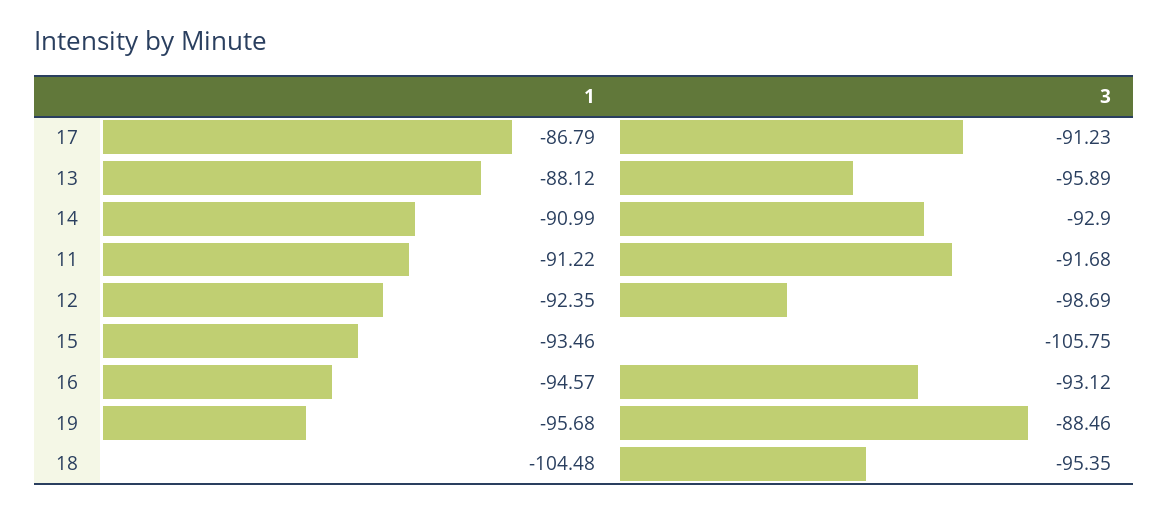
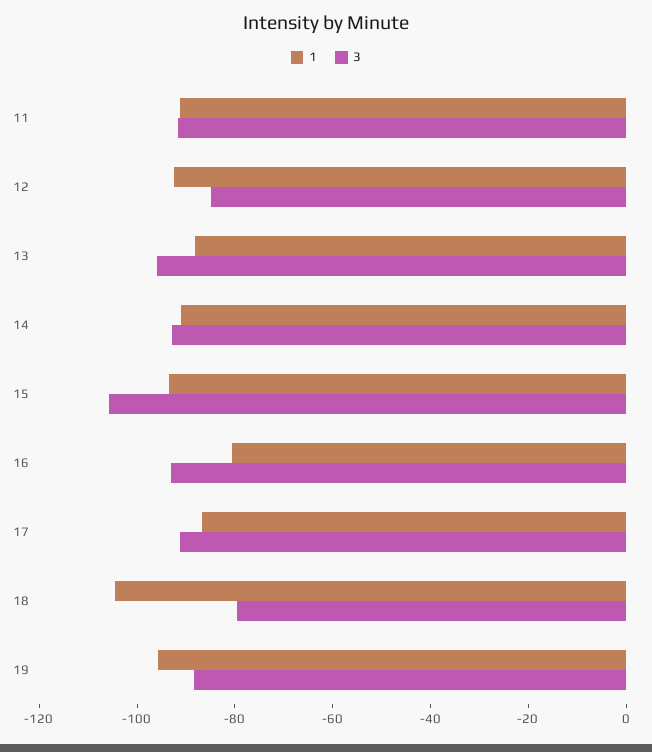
3, 12: -98.69 -> -85
1, 16: -94.57 -> -80
3, 18: -95.35 -> -80

